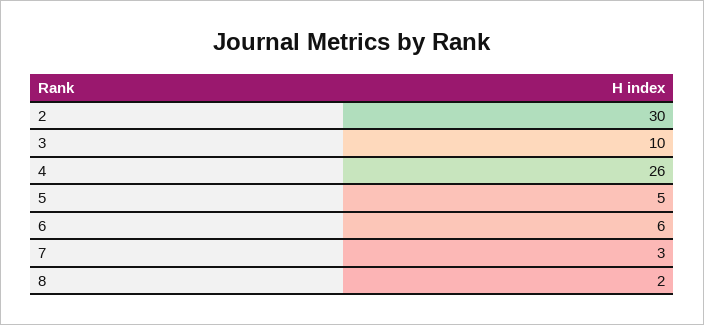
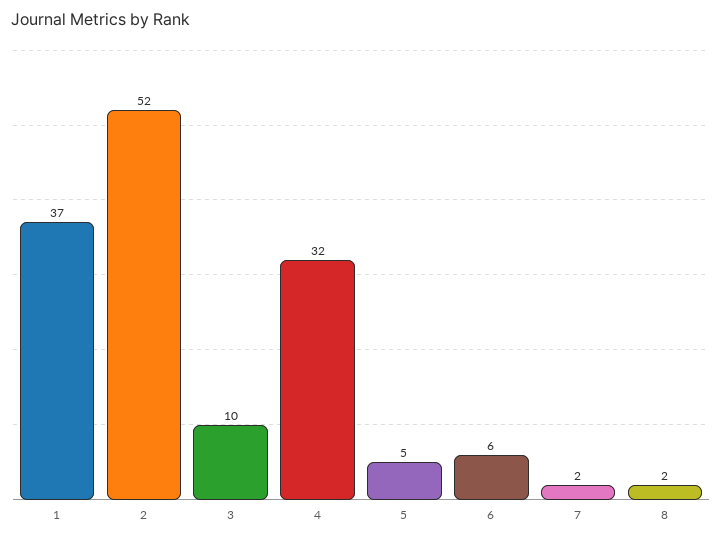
2: 30 -> 52
4: 26 -> 32
7: 3 -> 2
1: none -> 37

